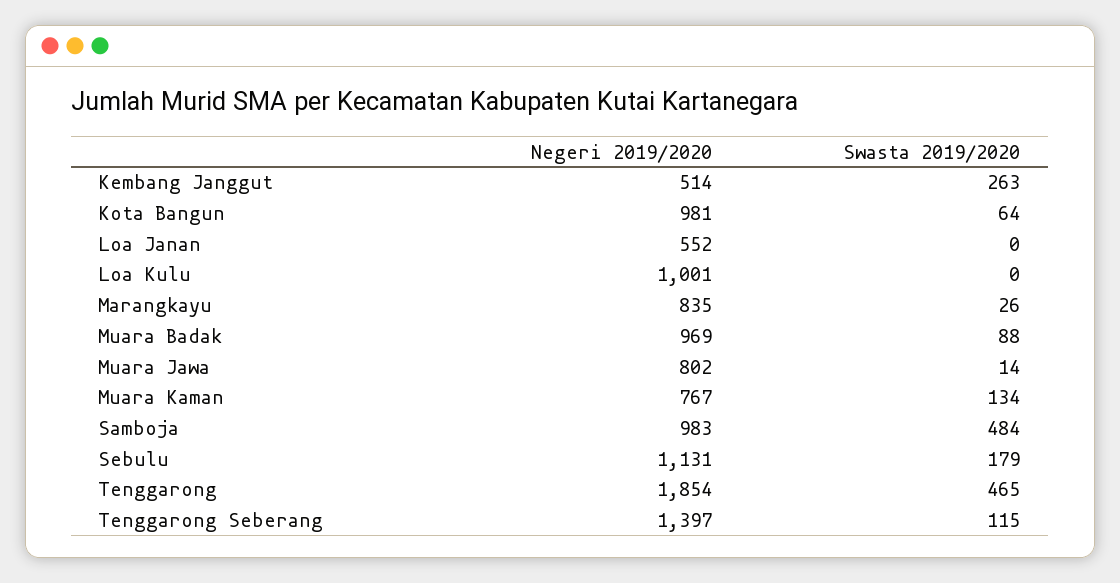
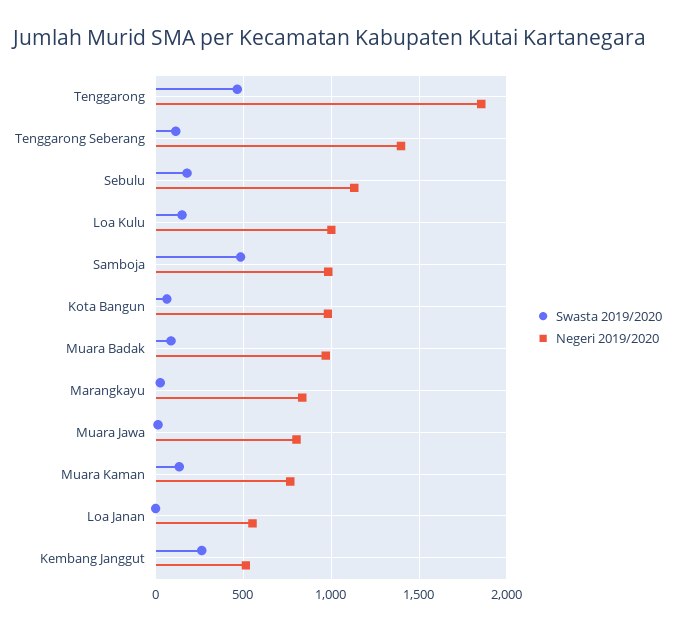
Swasta 2019/2020, Loa Kulu: 0 -> 150

